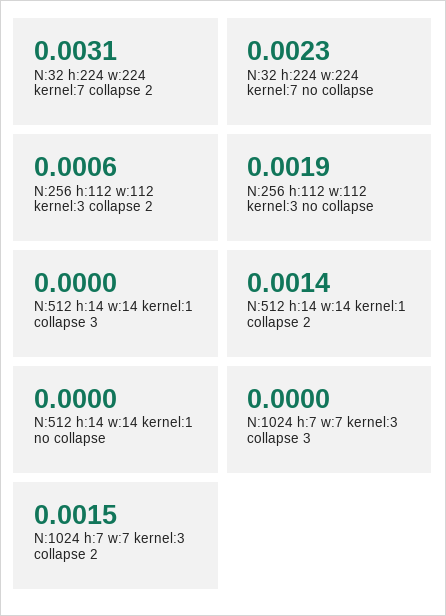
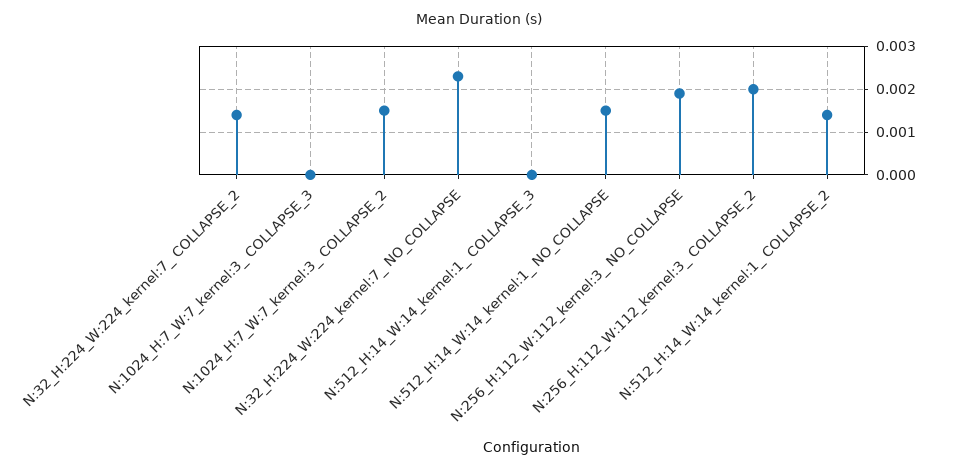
N:32 h:224 w:224 kernel:7  collapse 2: 0.0031 -> 0.0015
N:256 h:112 w:112 kernel:3  collapse 2: 0.0006 -> 0.002
N:512 h:14 w:14 kernel:1  no collapse: 0 -> 0.0015

